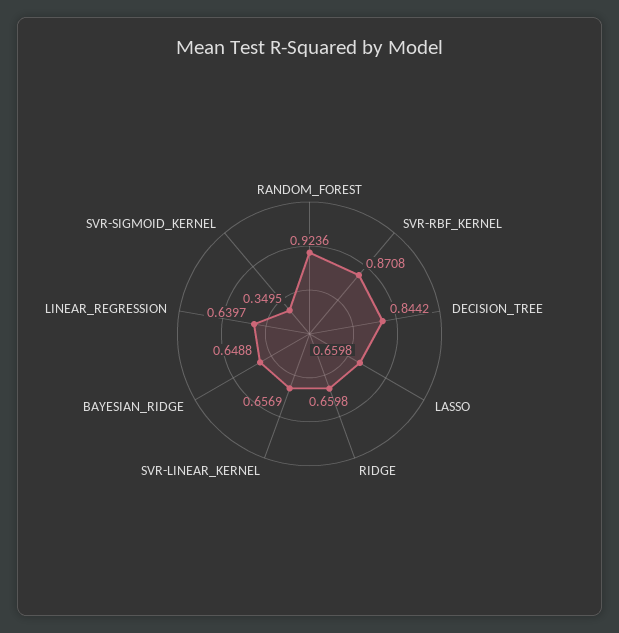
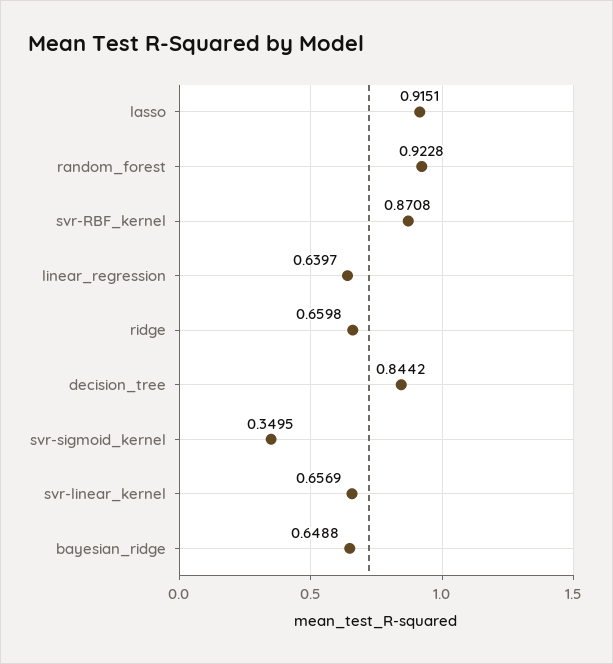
RANDOM_FOREST: 0.9236 -> 0.9228
LASSO: 0.6598 -> 0.9151

